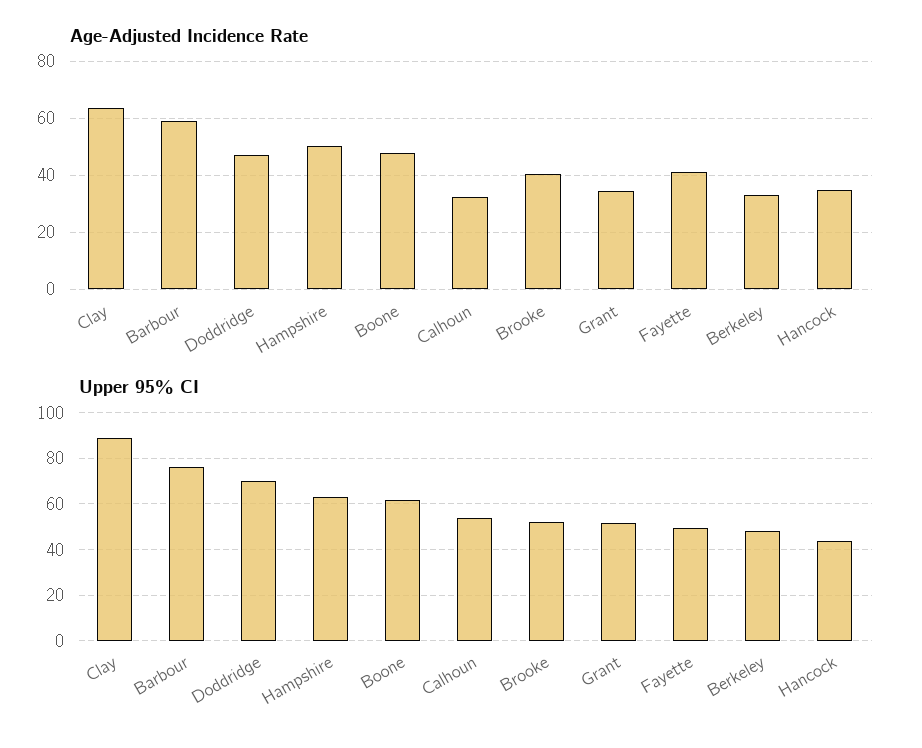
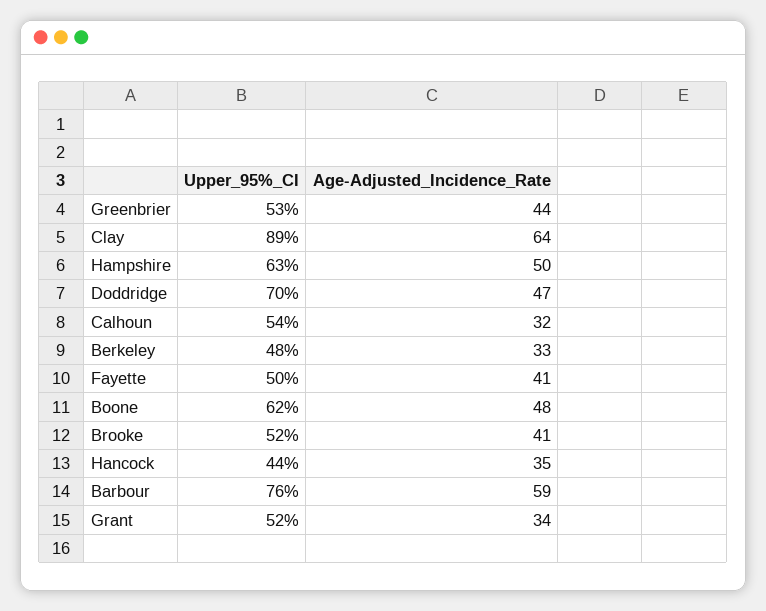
Upper 95% CI, Greenbrier: none -> 53
Age-Adjusted Incidence Rate, Greenbrier: none -> 44

